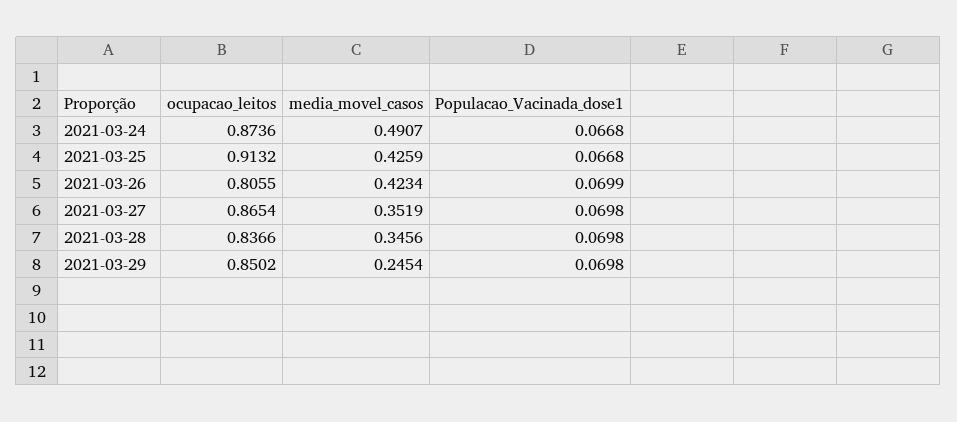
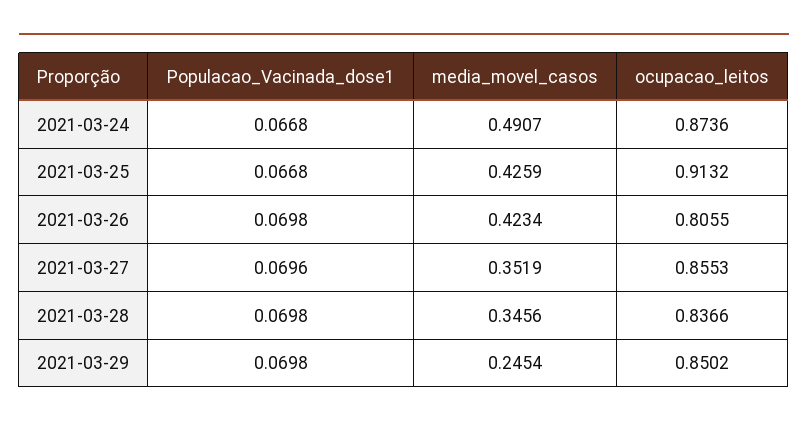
Populacao_Vacinada_dose1, 2021-03-26: 0.0699 -> 0.0698
ocupacao_leitos, 2021-03-27: 0.8654 -> 0.8553
Populacao_Vacinada_dose1, 2021-03-27: 0.0698 -> 0.0696

